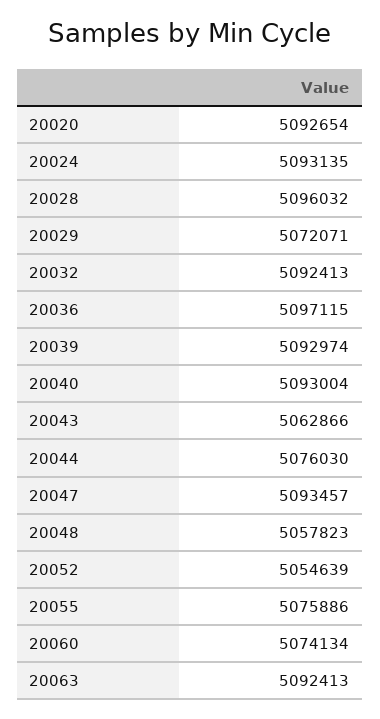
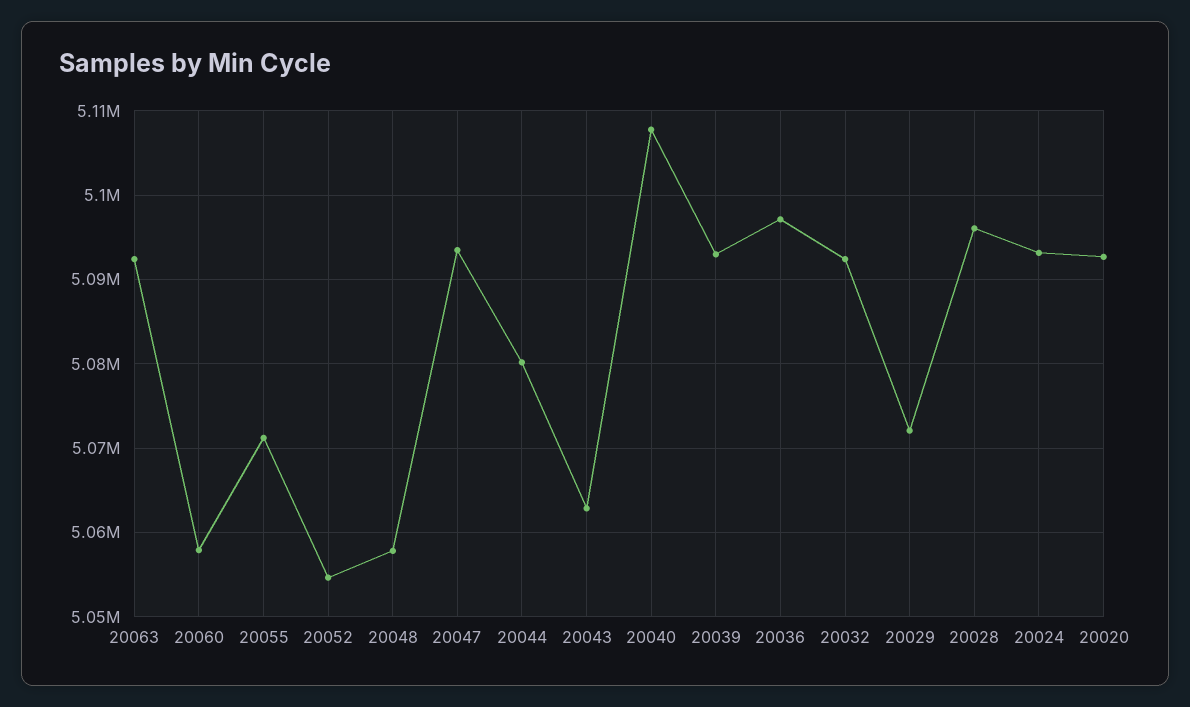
20040: 5093004 -> 5108000
20044: 5076030 -> 5080000
20055: 5075886 -> 5071000
20060: 5074134 -> 5058000

